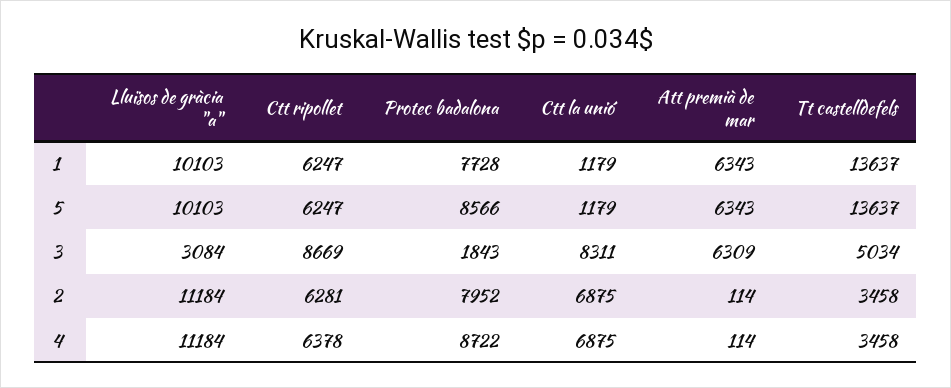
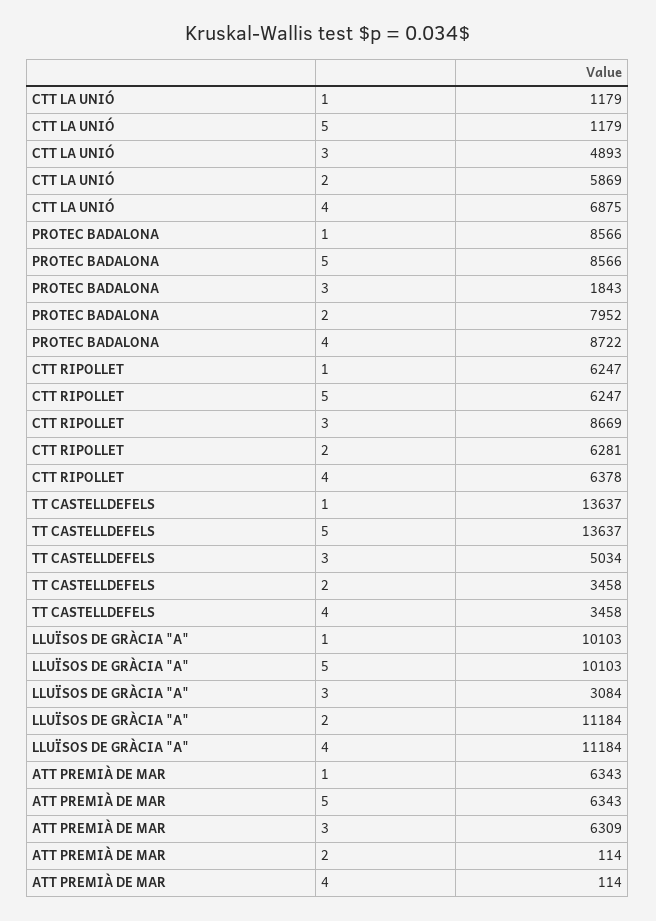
Protec badalona, 1: 7728 -> 8566
Ctt la unió, 3: 8311 -> 4893
Ctt la unió, 2: 6875 -> 5869

